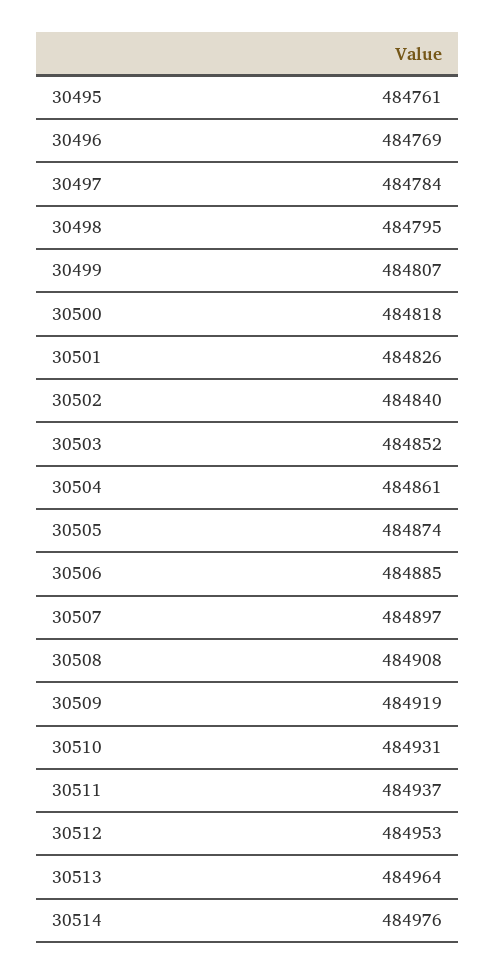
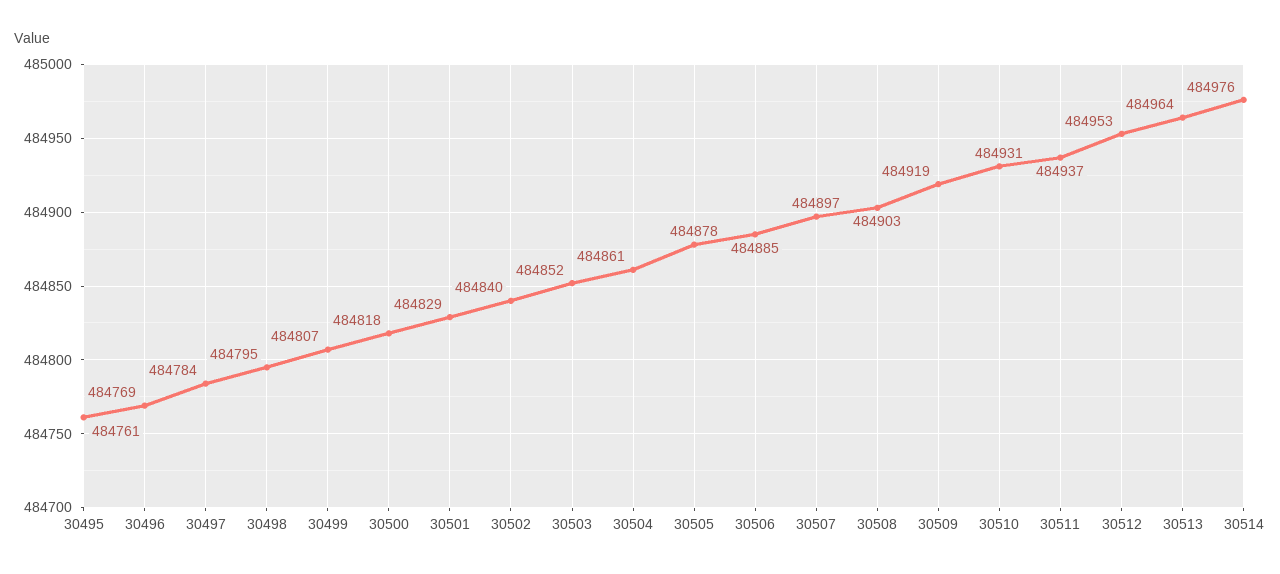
30501: 484826 -> 484829
30505: 484874 -> 484878
30508: 484908 -> 484903

